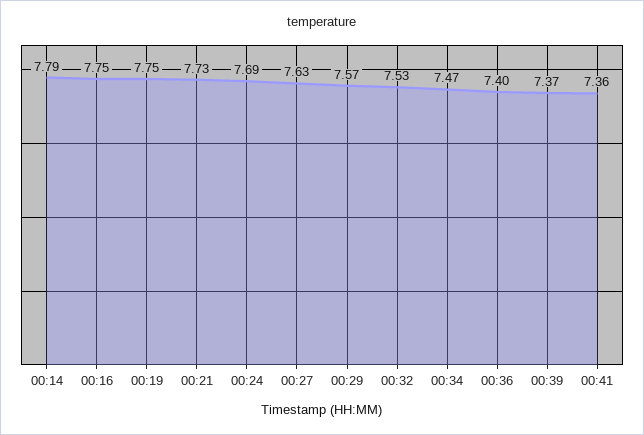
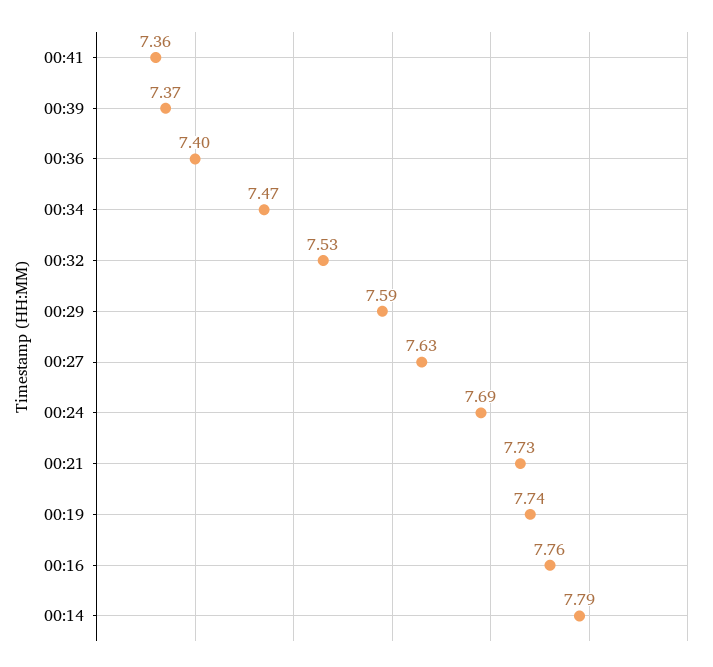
00:16: 7.75 -> 7.76
00:19: 7.75 -> 7.74
00:29: 7.57 -> 7.59

